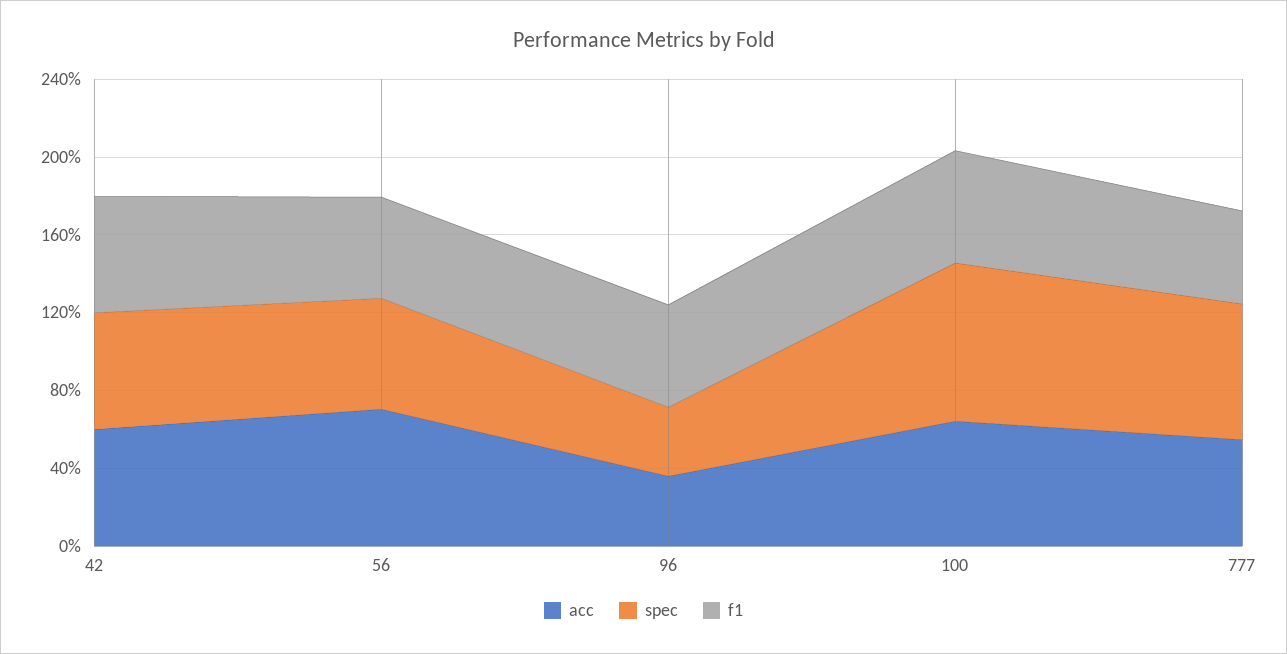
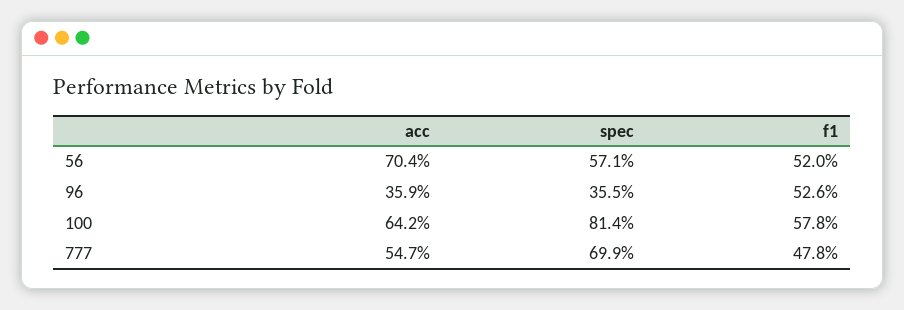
acc, 42: 60 -> none
spec, 42: 60 -> none
f1, 42: 60 -> none

